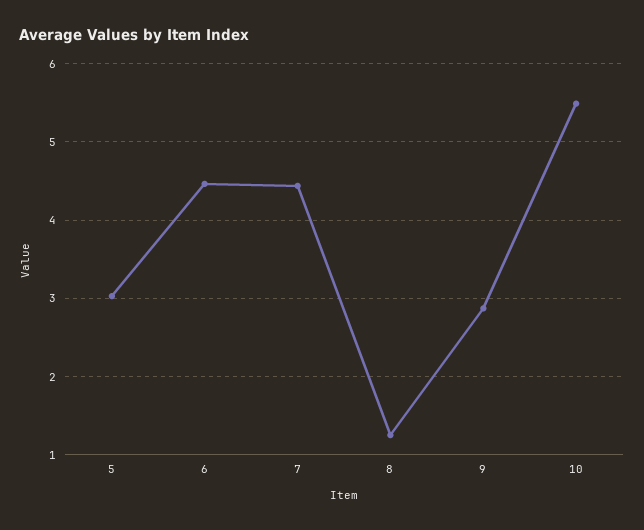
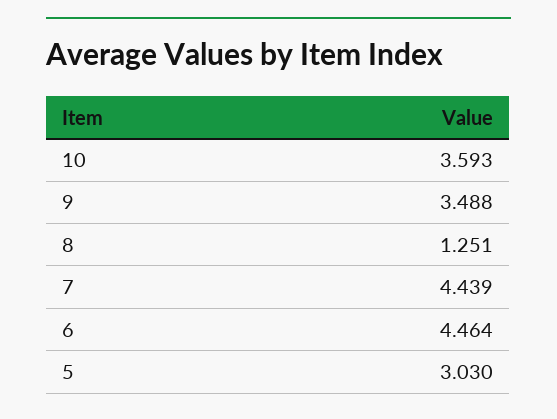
9: 2.9 -> 3.488
10: 5.5 -> 3.593

